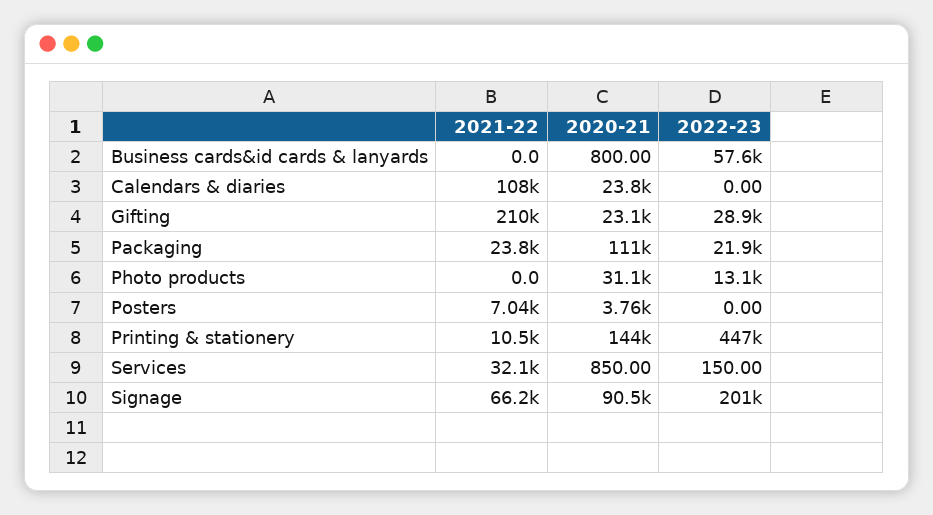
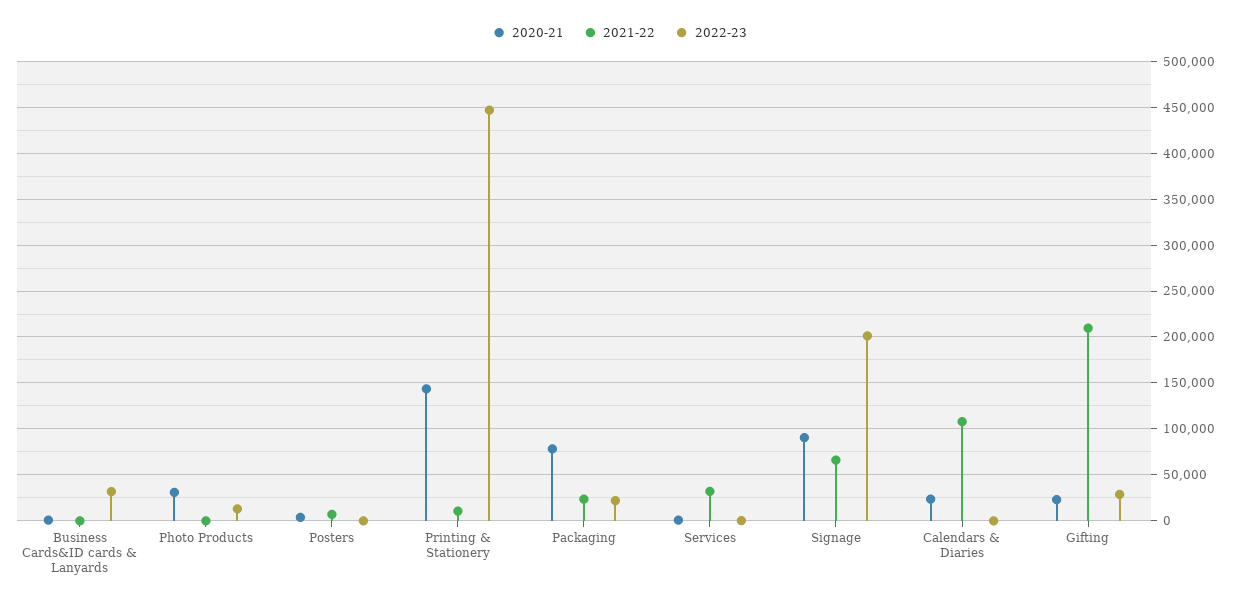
2022-23, Business cards&id cards & lanyards: 57600 -> 30000
2020-21, Packaging: 111000 -> 80000

